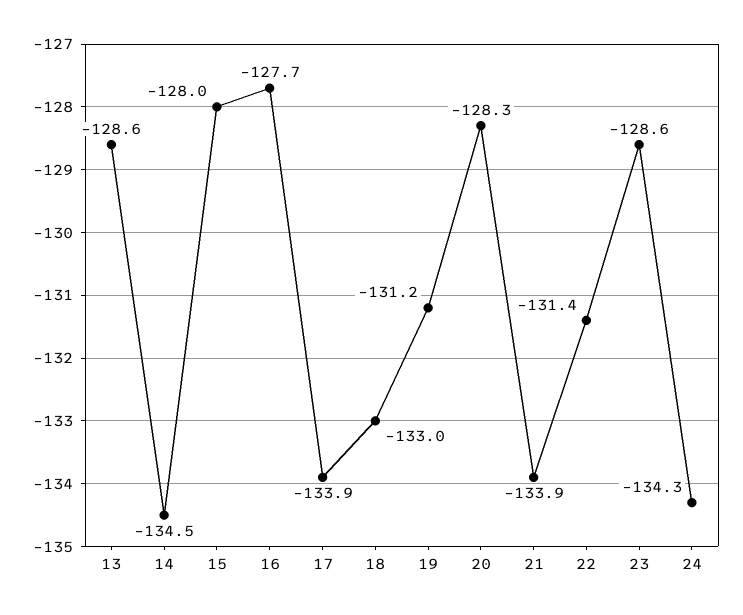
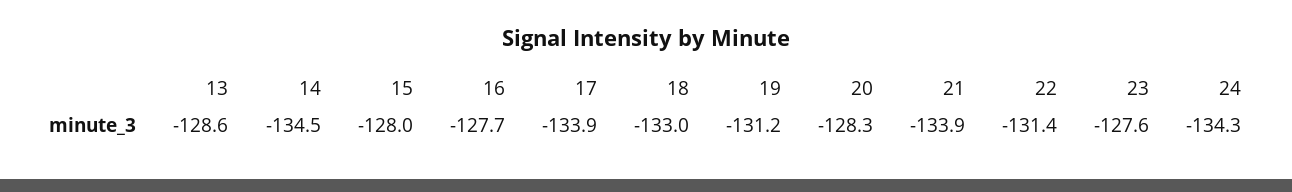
23: -128.6 -> -127.6

